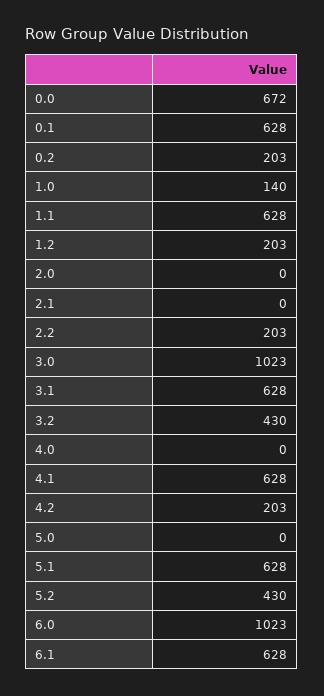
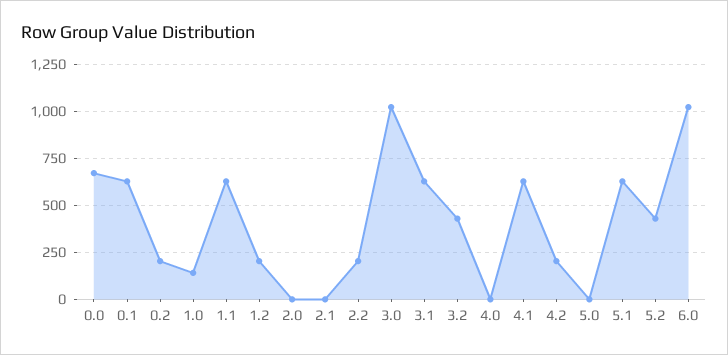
6.1: 628 -> none

